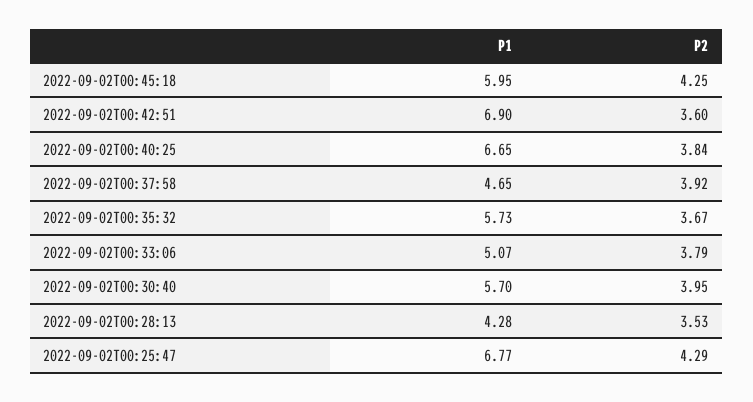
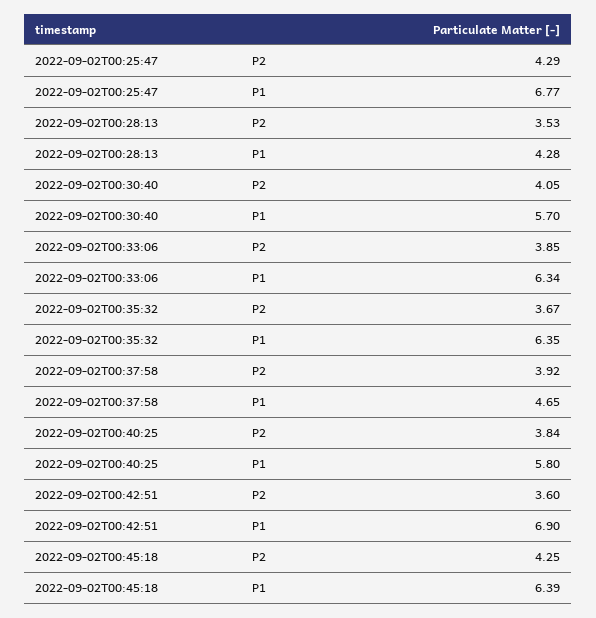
P1, 2022-09-02T00:45:18: 5.95 -> 6.39
P1, 2022-09-02T00:40:25: 6.65 -> 5.8
P1, 2022-09-02T00:35:32: 5.73 -> 6.35
P1, 2022-09-02T00:33:06: 5.07 -> 6.34
P2, 2022-09-02T00:33:06: 3.79 -> 3.85
P2, 2022-09-02T00:30:40: 3.95 -> 4.05

